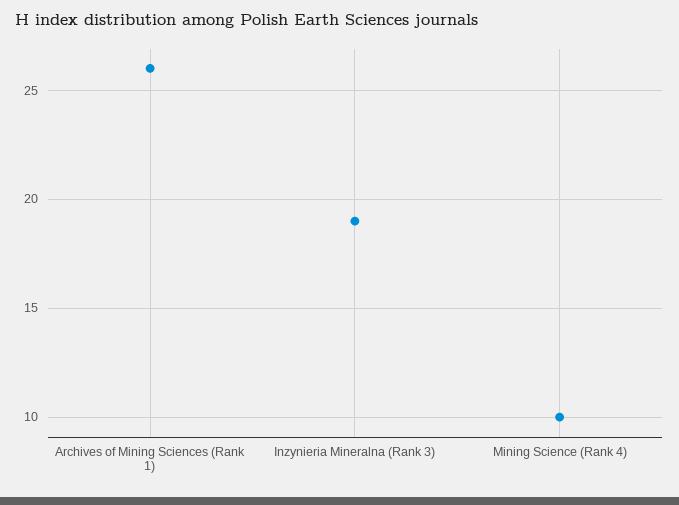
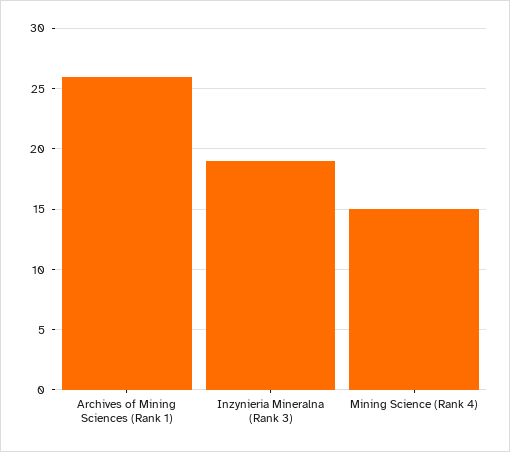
Mining Science (Rank 4): 10 -> 15

